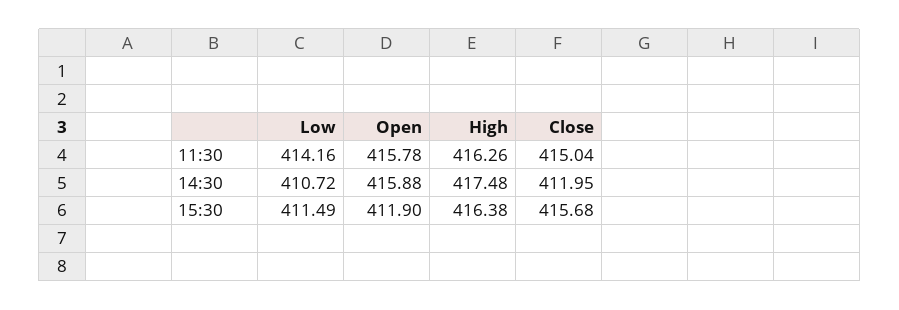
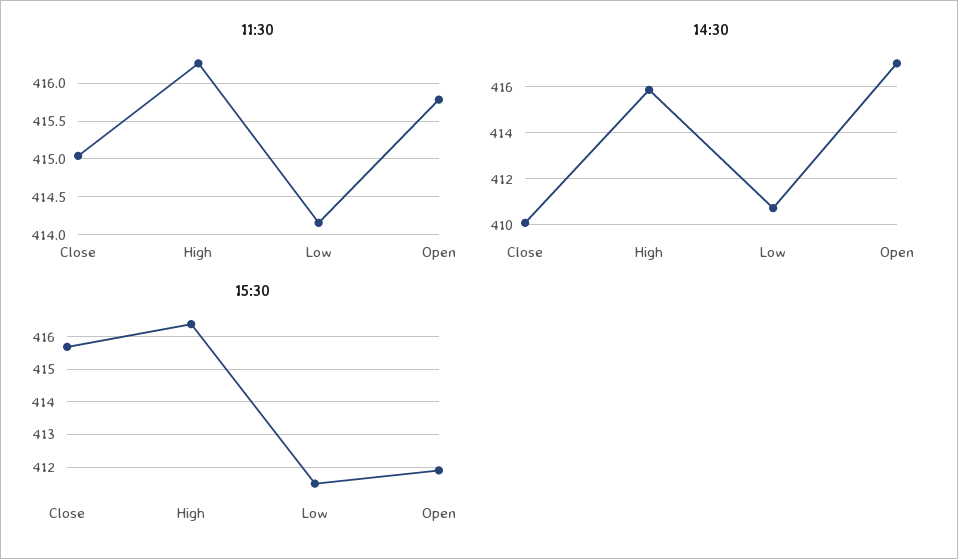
14:30, Open: 415.88 -> 417
14:30, High: 417.48 -> 416
14:30, Close: 411.95 -> 410

